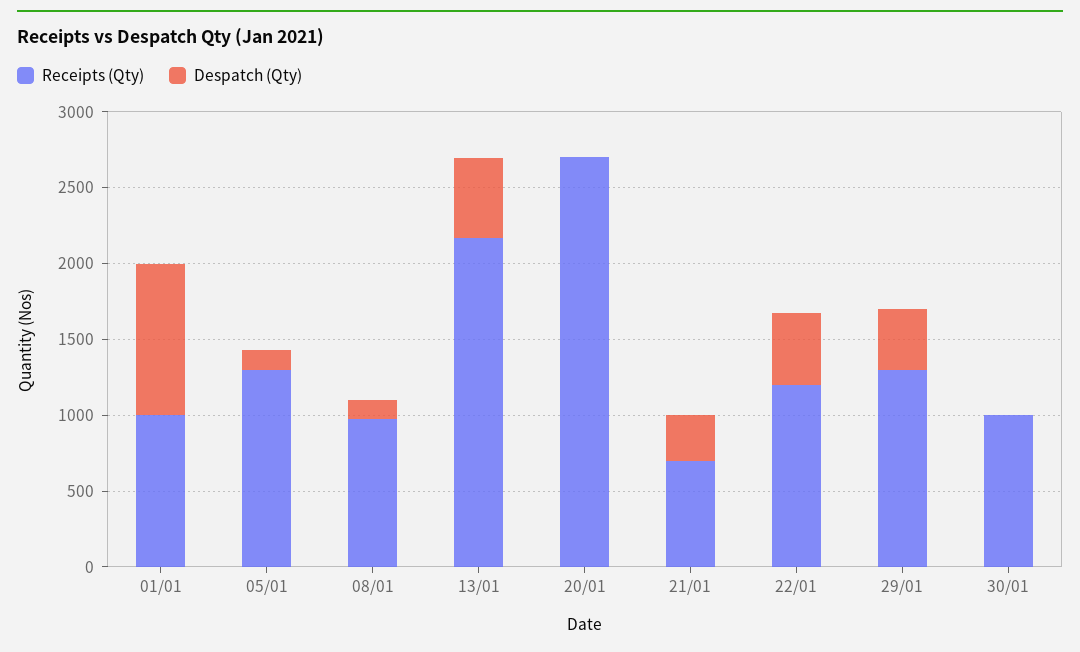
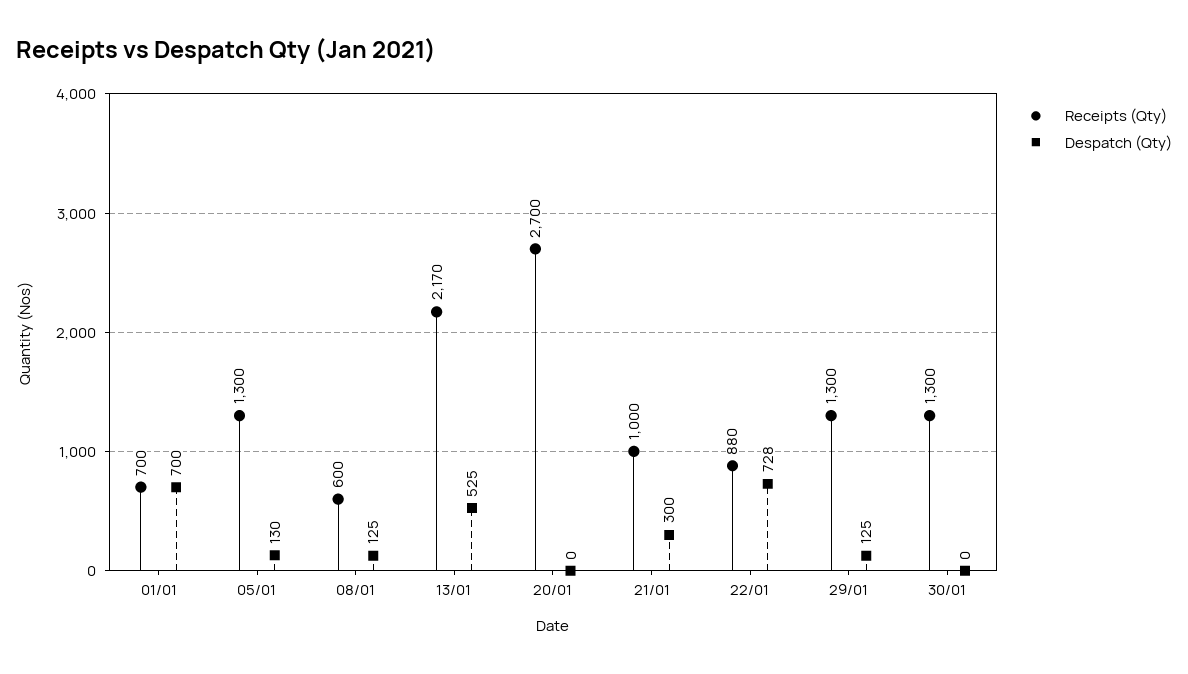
Receipts (Qty), 01/01: 1000 -> 700
Despatch (Qty), 01/01: 1000 -> 700
Receipts (Qty), 08/01: 1000 -> 600
Receipts (Qty), 21/01: 700 -> 1000
Receipts (Qty), 22/01: 1200 -> 880
Despatch (Qty), 22/01: 500 -> 728
Despatch (Qty), 29/01: 400 -> 125
Receipts (Qty), 30/01: 1000 -> 1300

